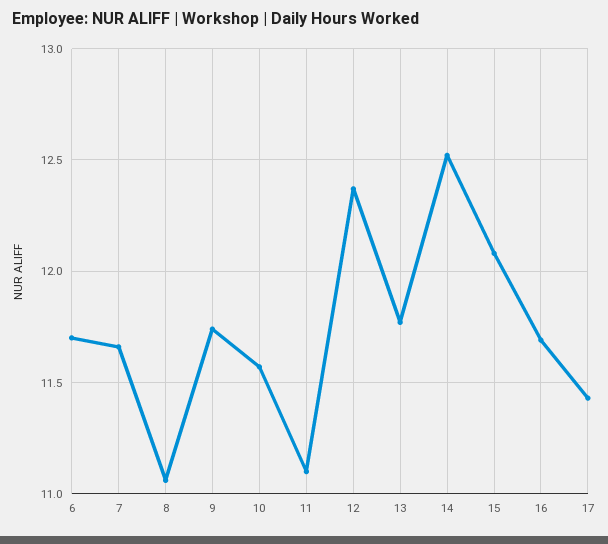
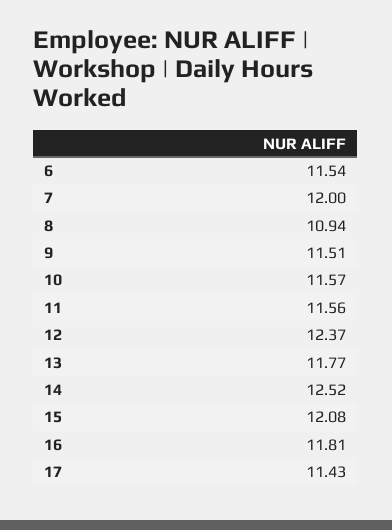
6: 11.7 -> 11.54
7: 11.65 -> 12
8: 11.05 -> 10.94
9: 11.75 -> 11.51
11: 11.1 -> 11.56
16: 11.7 -> 11.81

